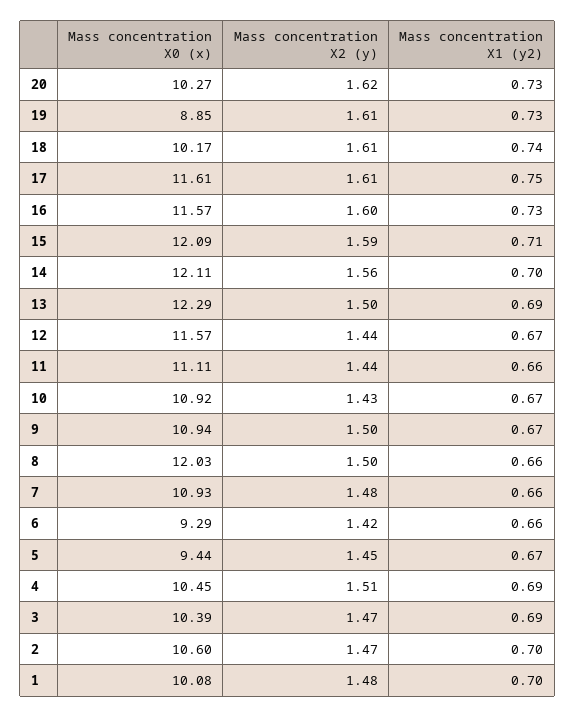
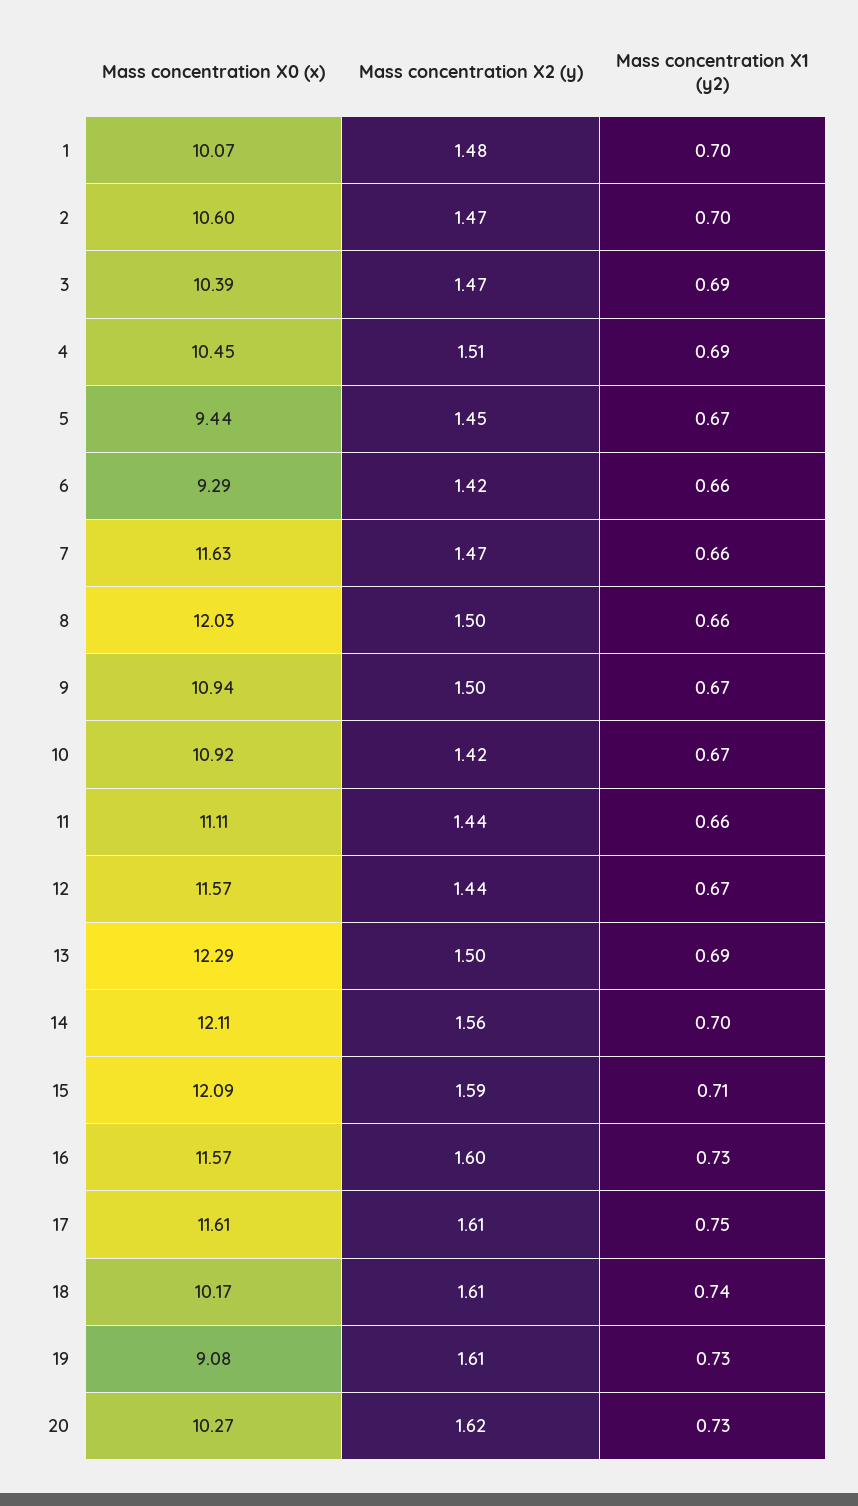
Mass concentration X0 (x), 19: 8.85 -> 9.08
Mass concentration X2 (y), 10: 1.43 -> 1.42
Mass concentration X0 (x), 7: 10.93 -> 11.63
Mass concentration X2 (y), 7: 1.48 -> 1.47
Mass concentration X0 (x), 1: 10.08 -> 10.07

